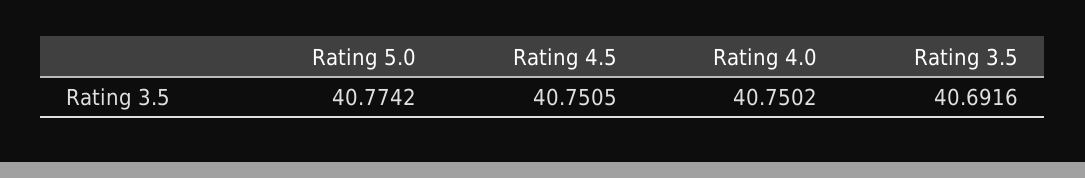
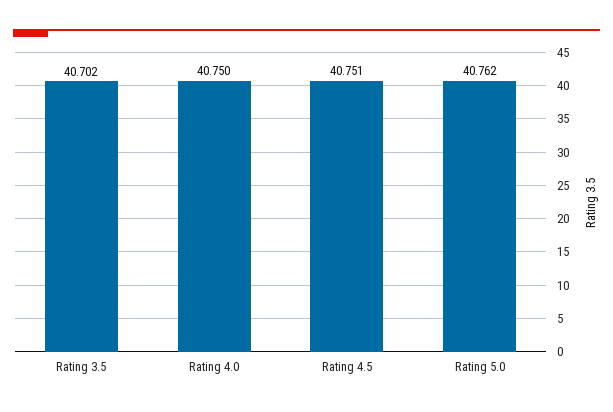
Rating 5.0: 40.7742 -> 40.762
Rating 3.5: 40.6916 -> 40.702

